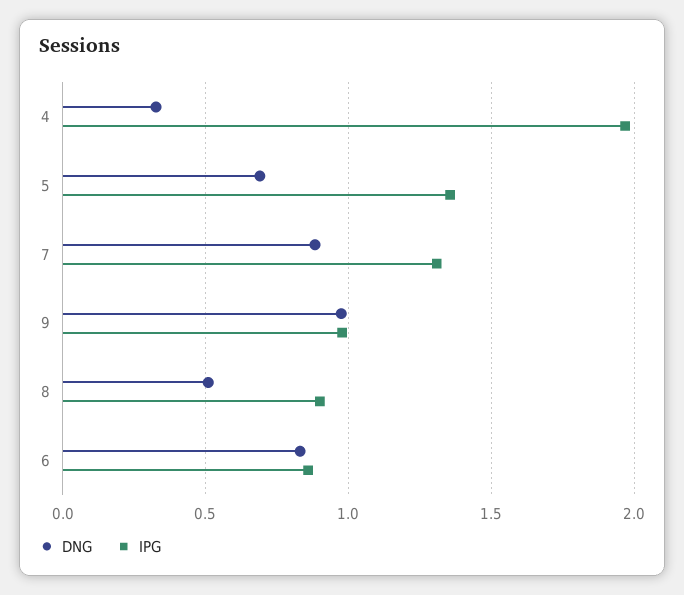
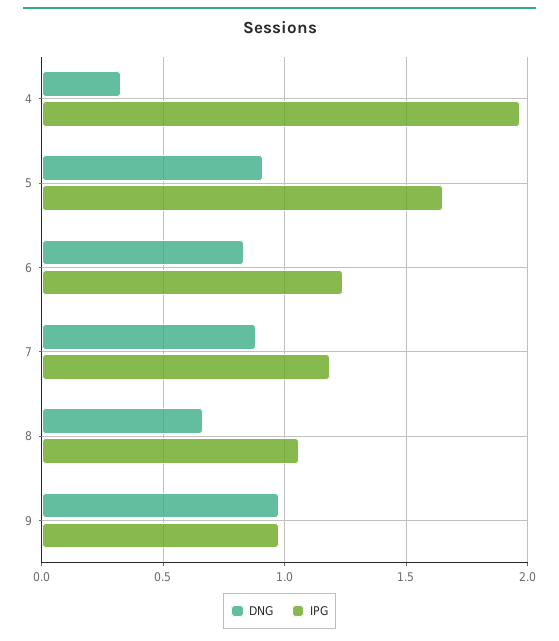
DNG, 5: 0.7 -> 0.9
IPG, 5: 1.35 -> 1.65
IPG, 7: 1.3 -> 1.2
DNG, 8: 0.5 -> 0.65
IPG, 8: 0.9 -> 1.05
IPG, 6: 0.85 -> 1.25

